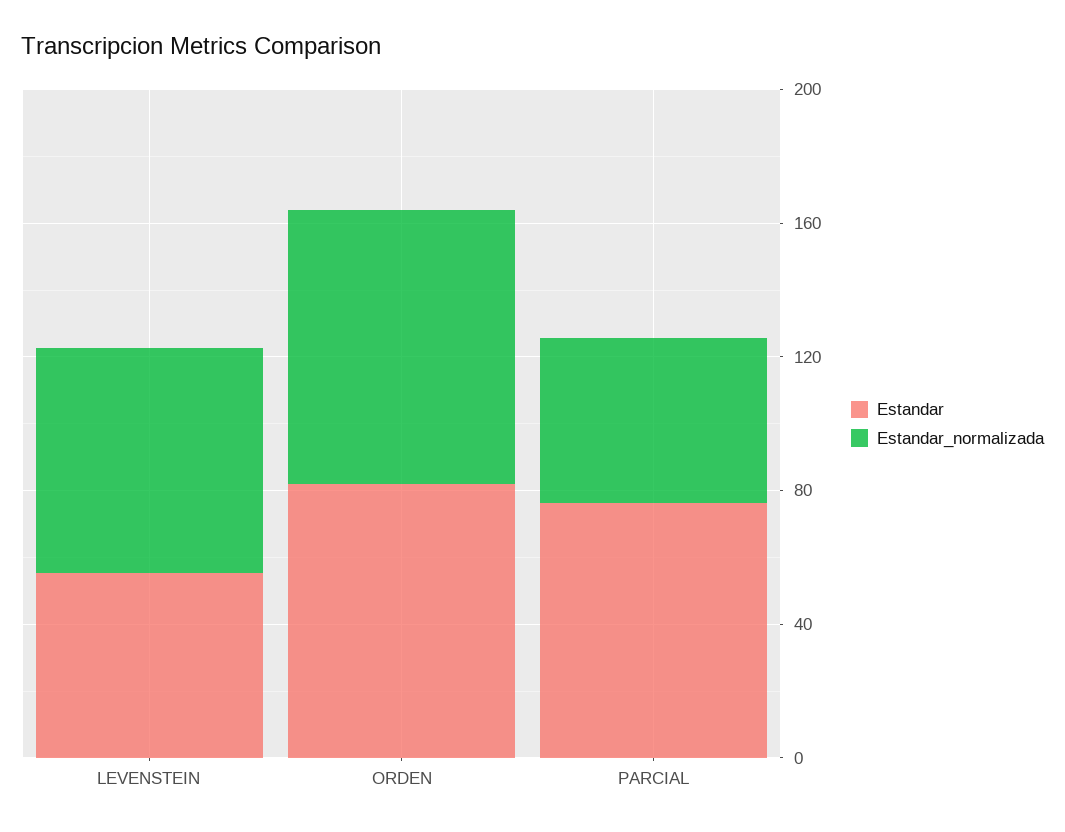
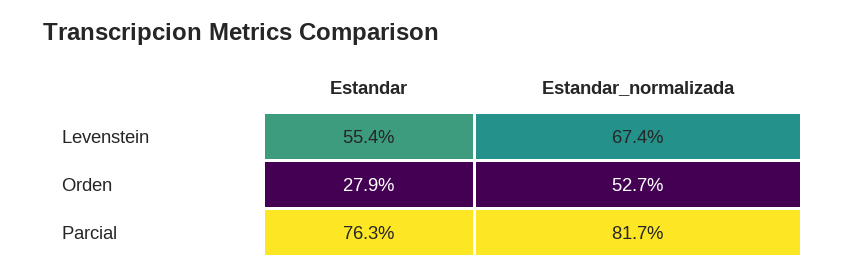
Estandar, ORDEN: 80 -> 27.9
Estandar_normalizada, ORDEN: 80 -> 52.7
Estandar_normalizada, PARCIAL: 50 -> 81.7

